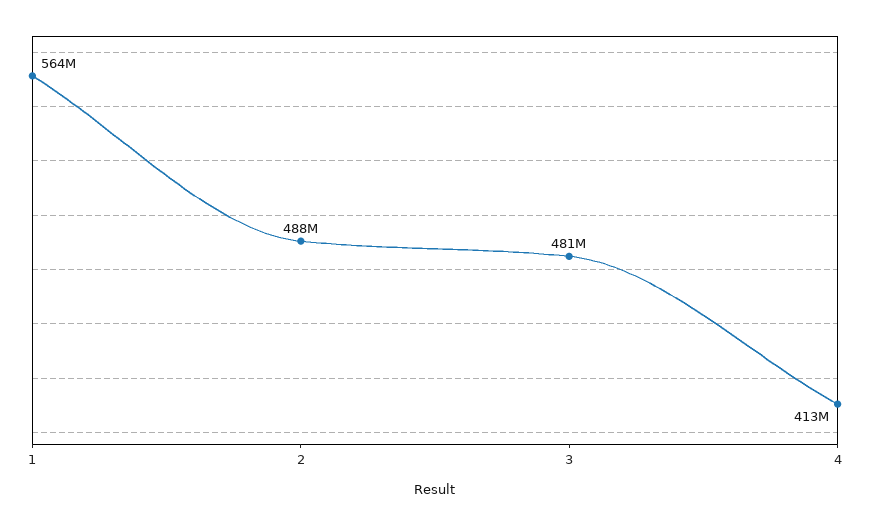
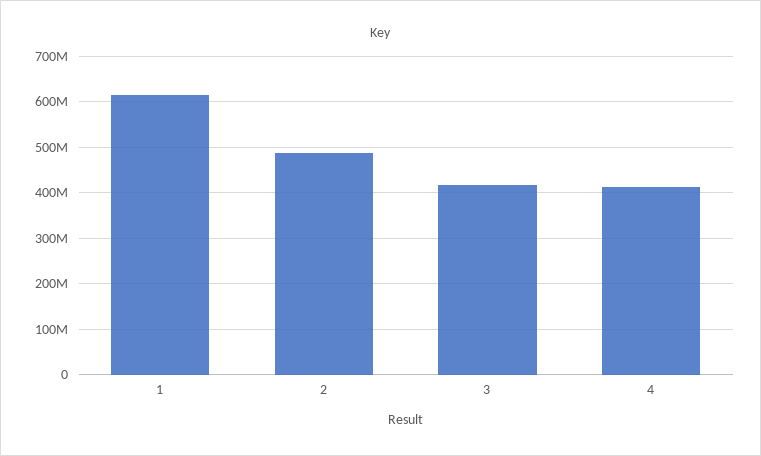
1: 564000000 -> 620000000
3: 481000000 -> 420000000

